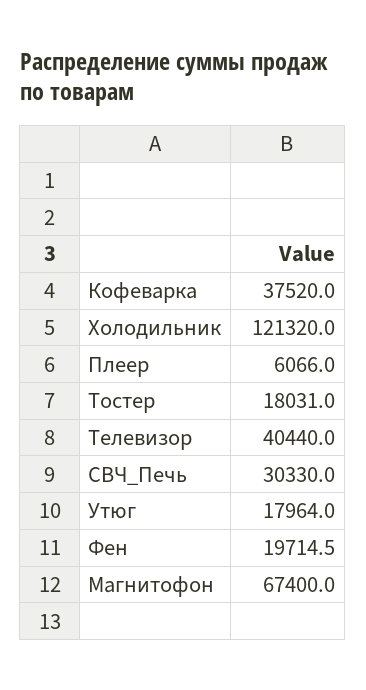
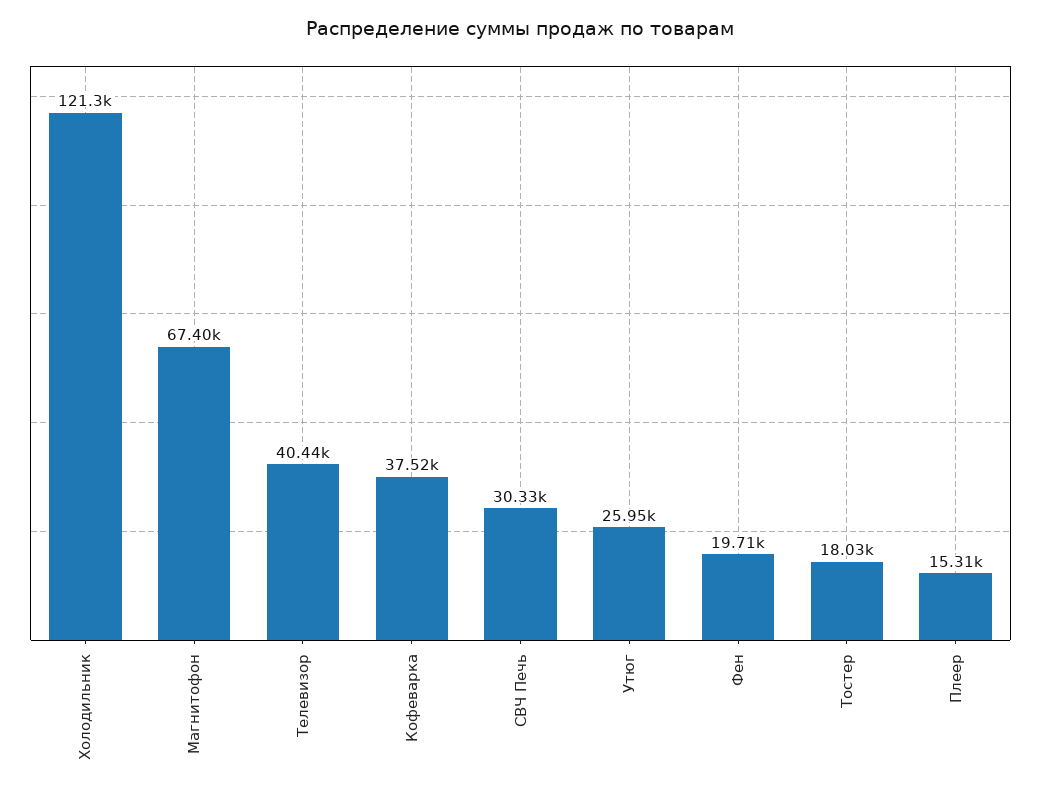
Плеер: 6066 -> 15310
Утюг: 17964 -> 25950

